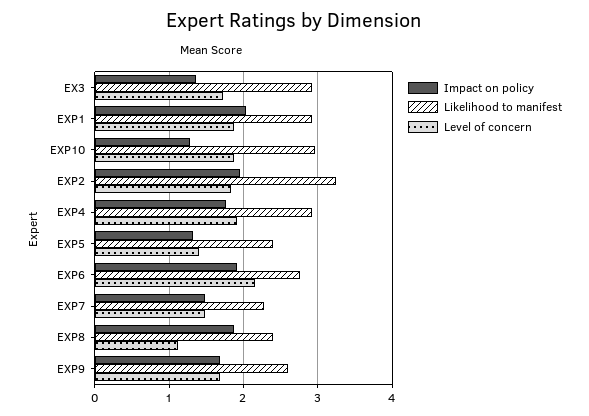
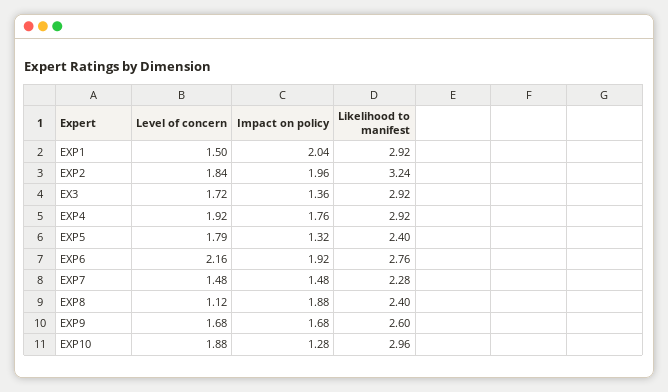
Level of concern, EXP1: 1.9 -> 1.5
Level of concern, EXP5: 1.4 -> 1.79

